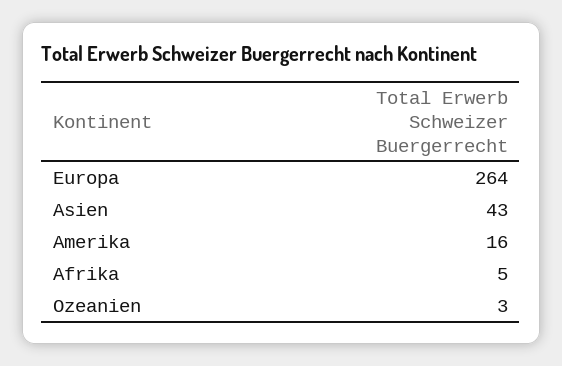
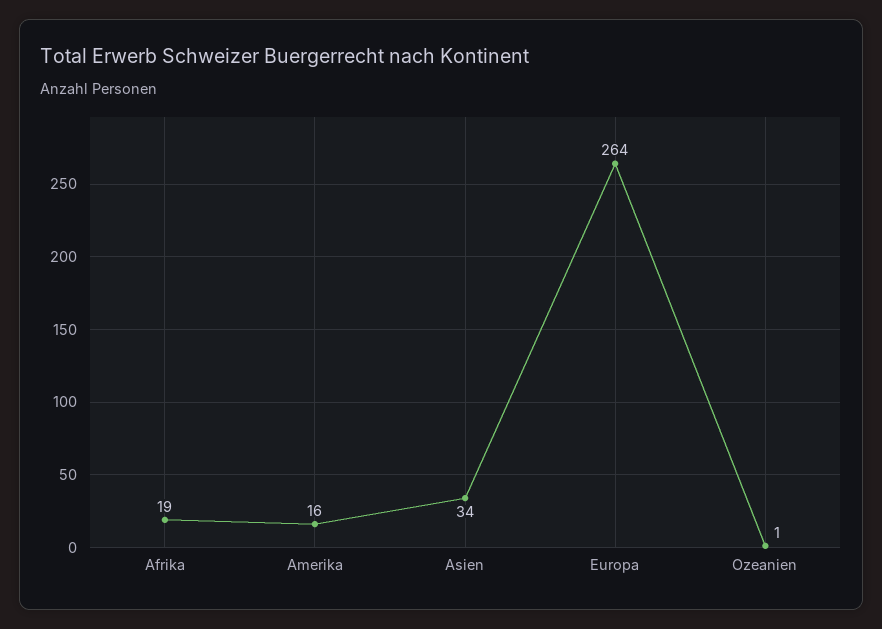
Asien: 43 -> 34
Afrika: 5 -> 19
Ozeanien: 3 -> 1

